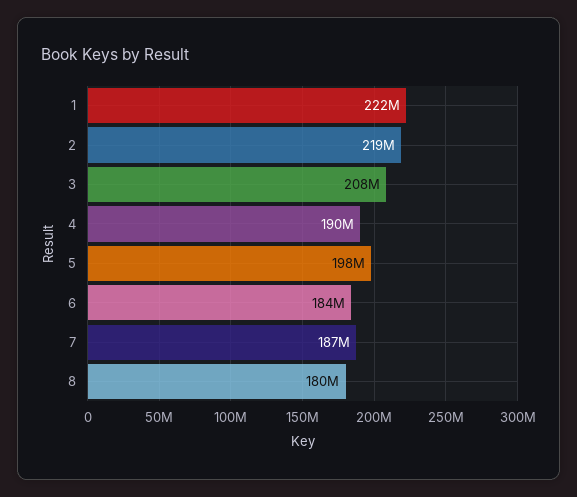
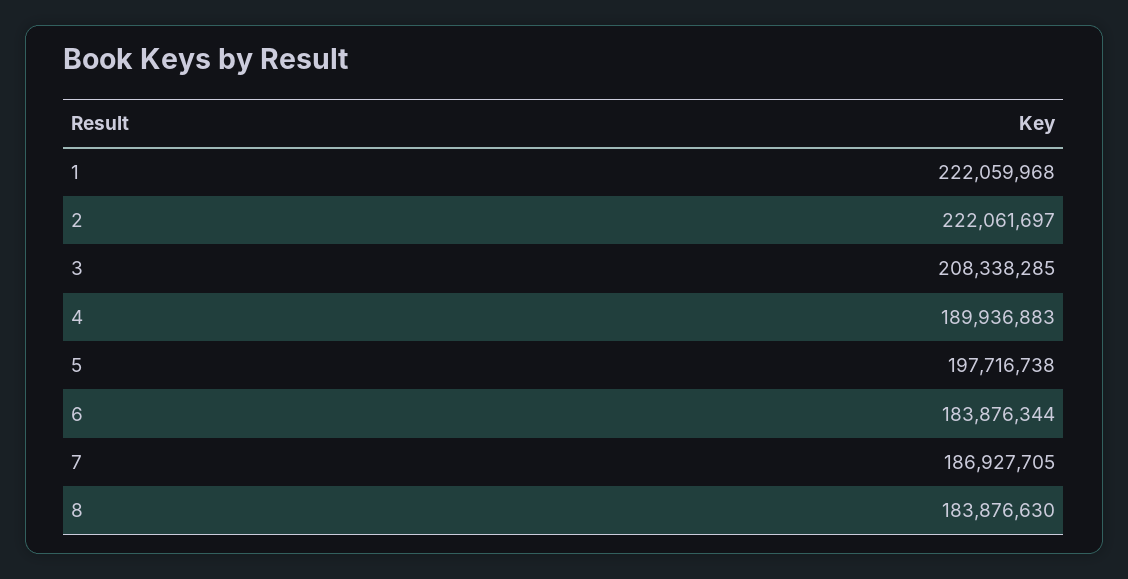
2: 219000000 -> 222061697
8: 180000000 -> 183876630

